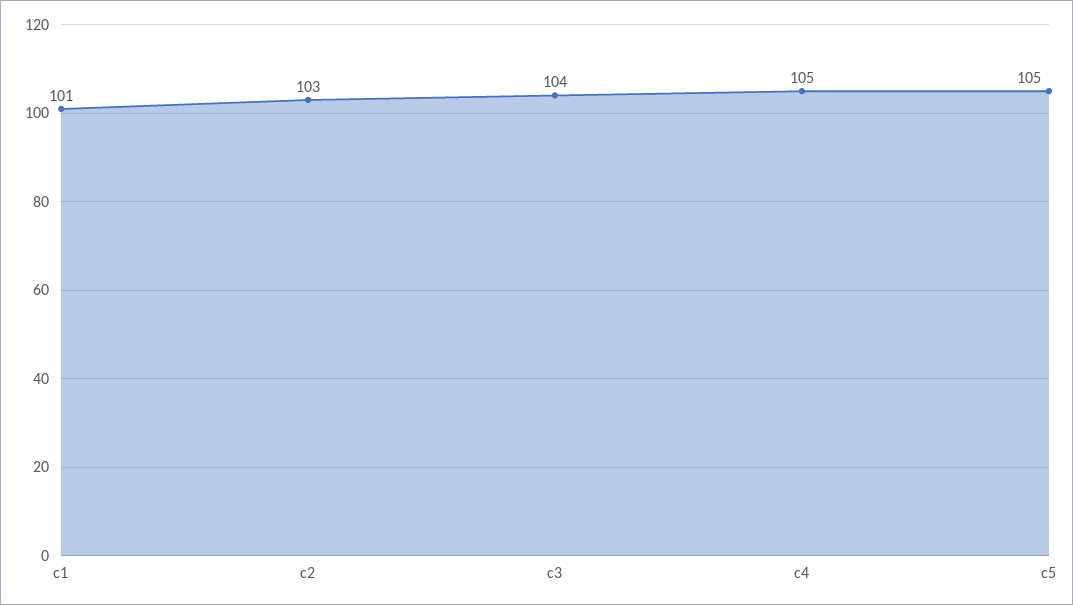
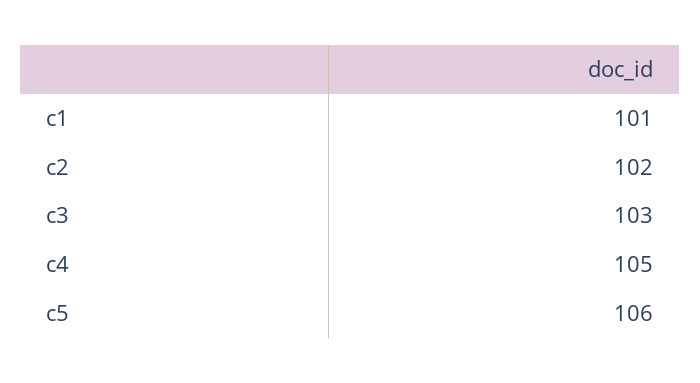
c2: 103 -> 102
c3: 104 -> 103
c5: 105 -> 106

